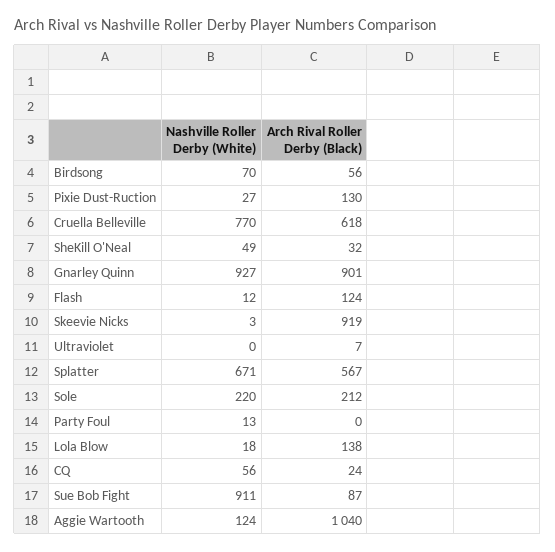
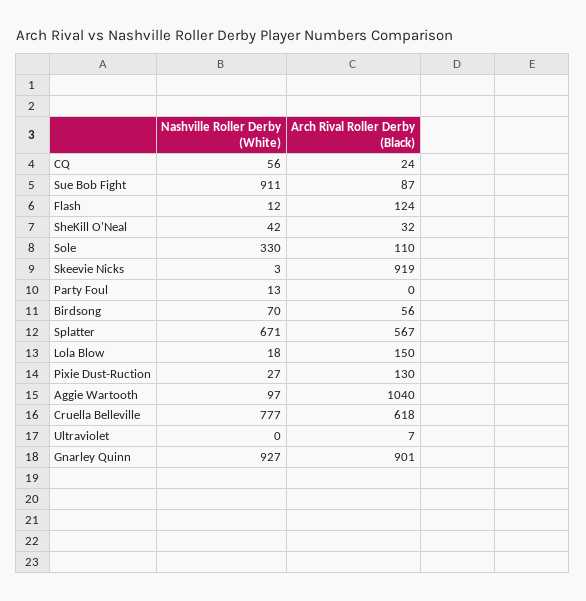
Nashville Roller Derby (White), Cruella Belleville: 770 -> 777
Nashville Roller Derby (White), SheKill O'Neal: 49 -> 42
Nashville Roller Derby (White), Sole: 220 -> 330
Arch Rival Roller Derby (Black), Sole: 212 -> 110
Arch Rival Roller Derby (Black), Lola Blow: 138 -> 150
Nashville Roller Derby (White), Aggie Wartooth: 124 -> 97

